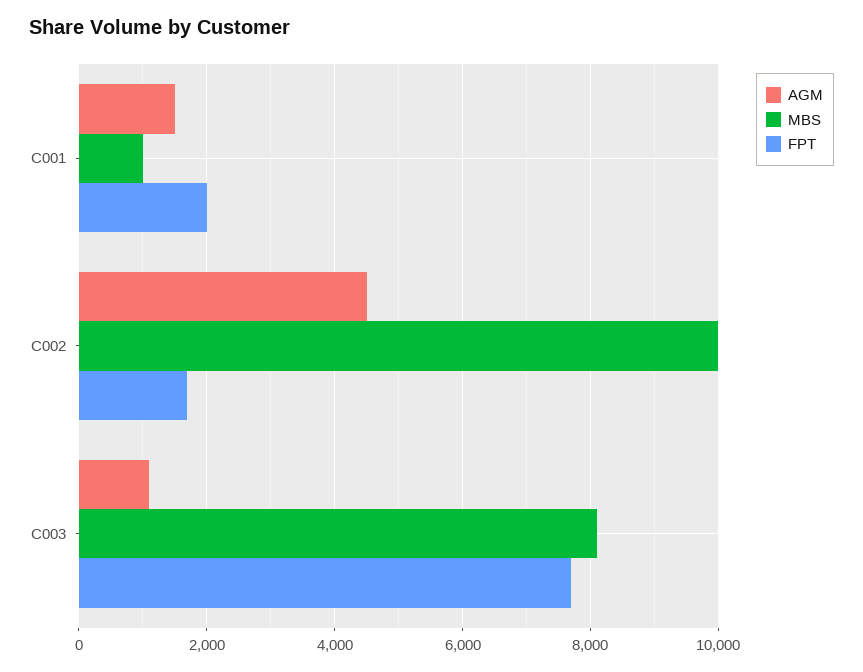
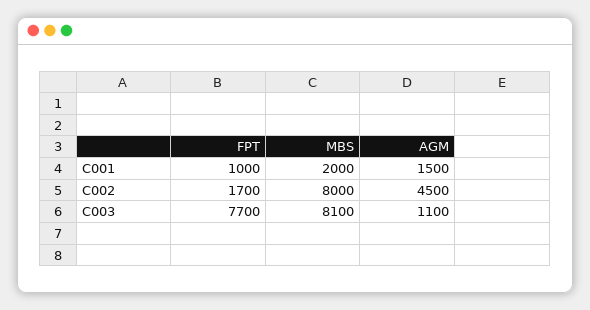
MBS, C001: 1000 -> 2000
FPT, C001: 2000 -> 1000
MBS, C002: 10000 -> 8000

